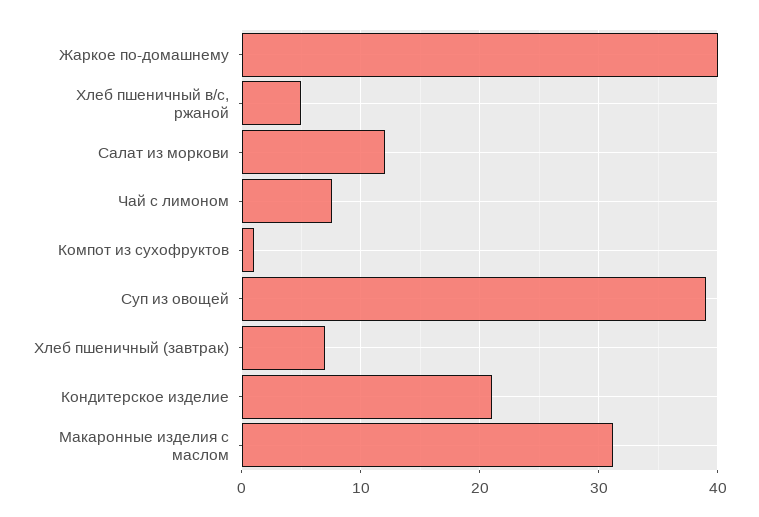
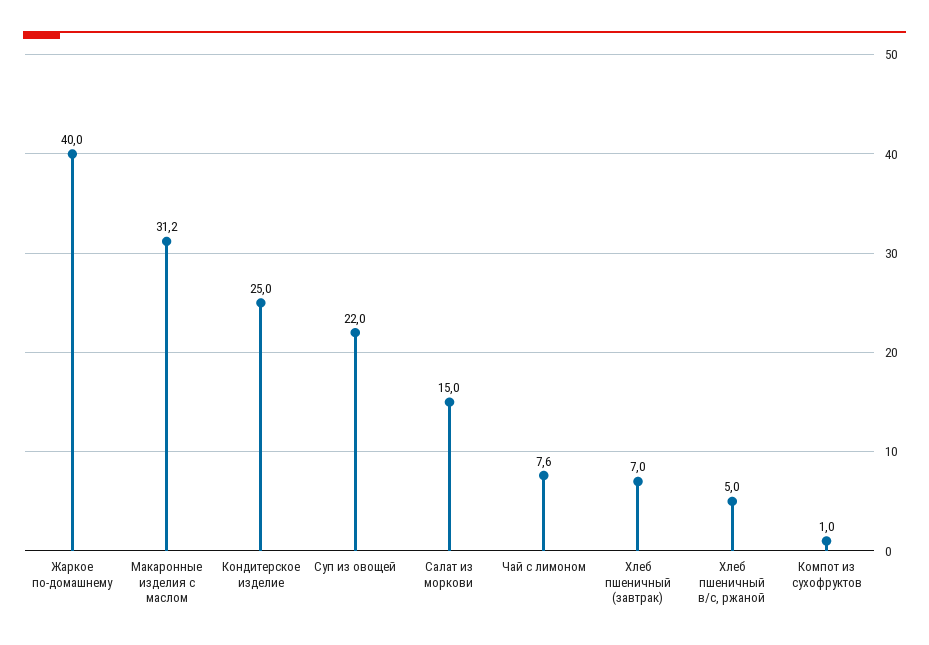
Салат из моркови: 12 -> 15
Суп из овощей: 39 -> 22
Кондитерское изделие: 21 -> 25

